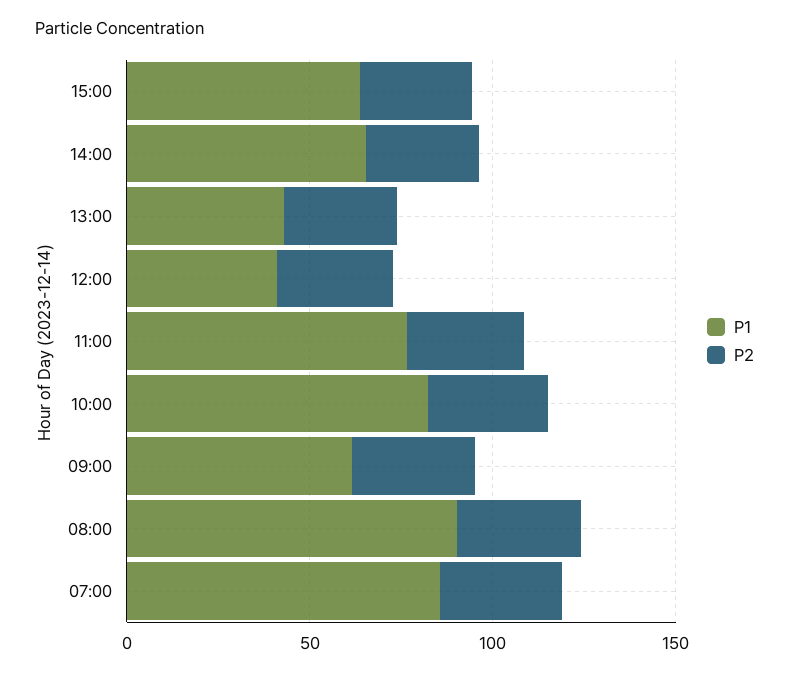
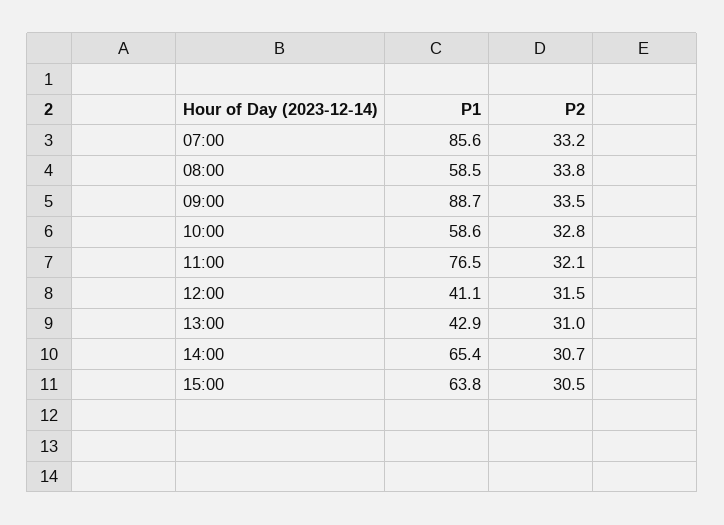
P1, 10:00: 80 -> 58.6
P1, 09:00: 60 -> 88.7
P1, 08:00: 90 -> 58.5

